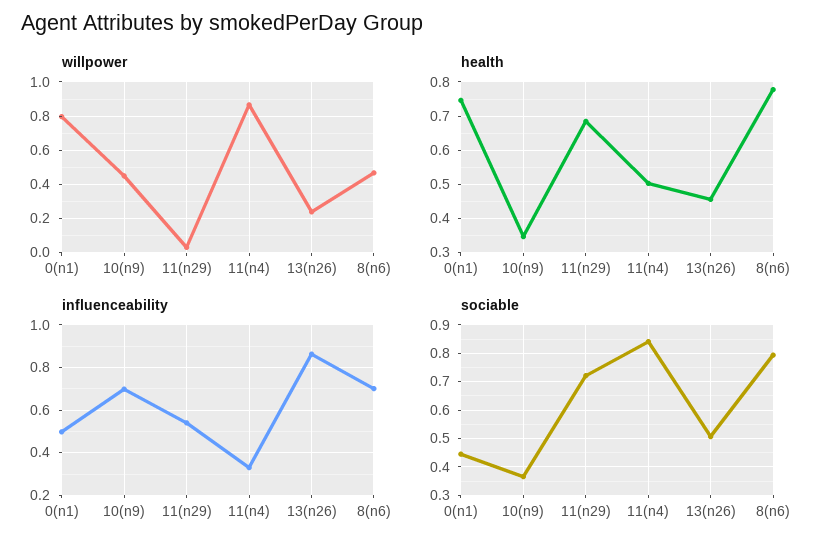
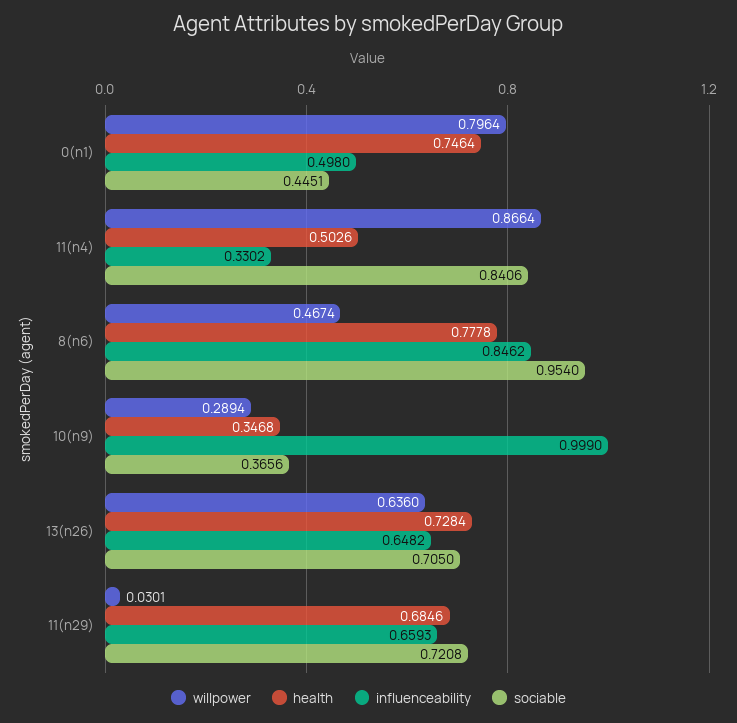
willpower, 10(n9): 0.45 -> 0.2894
willpower, 13(n26): 0.25 -> 0.636
health, 13(n26): 0.46 -> 0.7284
influenceability, 10(n9): 0.7 -> 0.999
influenceability, 11(n29): 0.55 -> 0.6593
influenceability, 13(n26): 0.85 -> 0.6482
influenceability, 8(n6): 0.7 -> 0.8462
sociable, 13(n26): 0.5 -> 0.705
sociable, 8(n6): 0.8 -> 0.954

